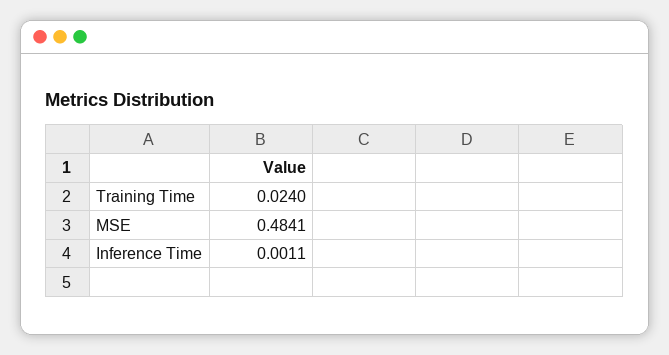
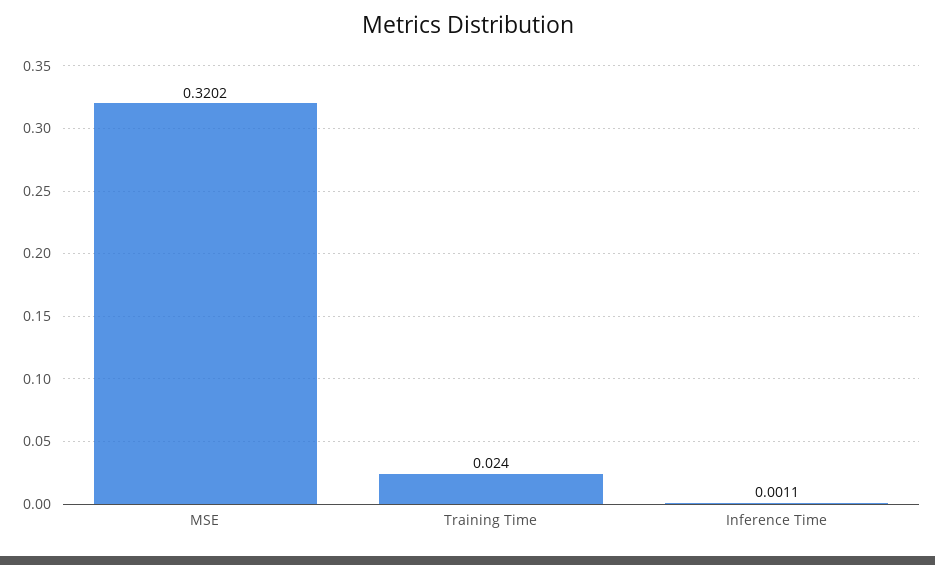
MSE: 0.4841 -> 0.3202

